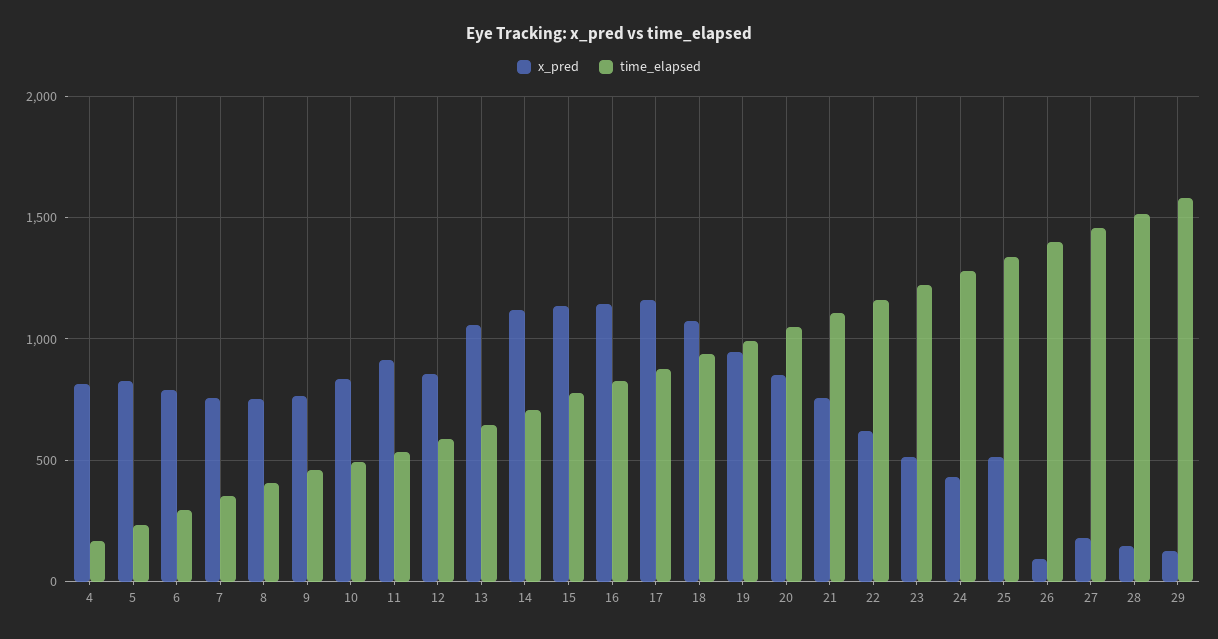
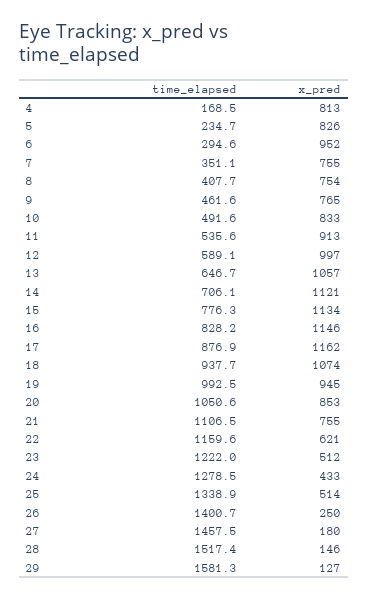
x_pred, 6: 800 -> 952
x_pred, 12: 850 -> 997
x_pred, 26: 100 -> 250

